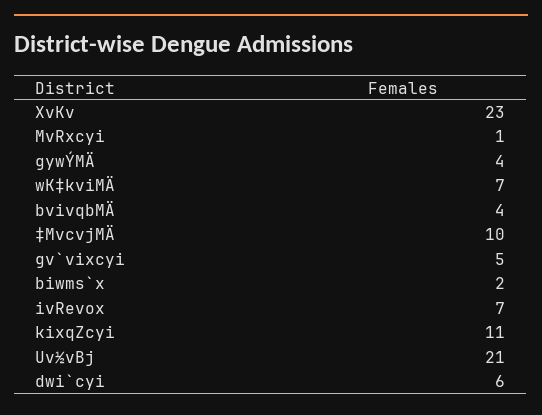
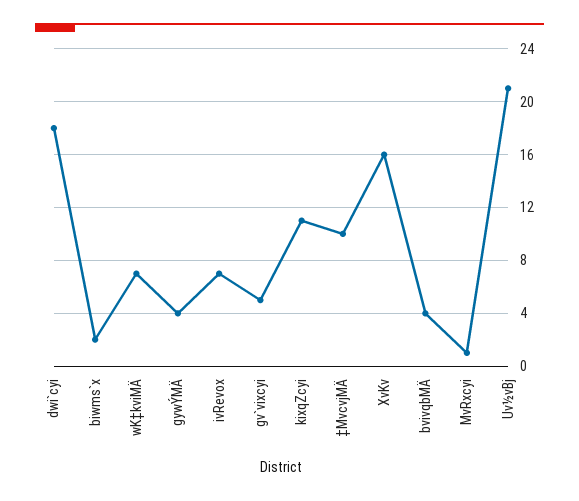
XvKv: 23 -> 16
dwi`cyi: 6 -> 18

